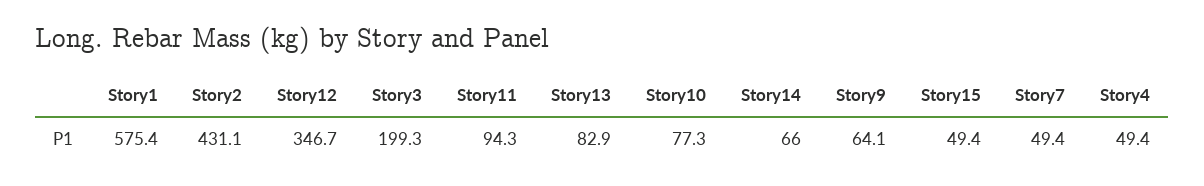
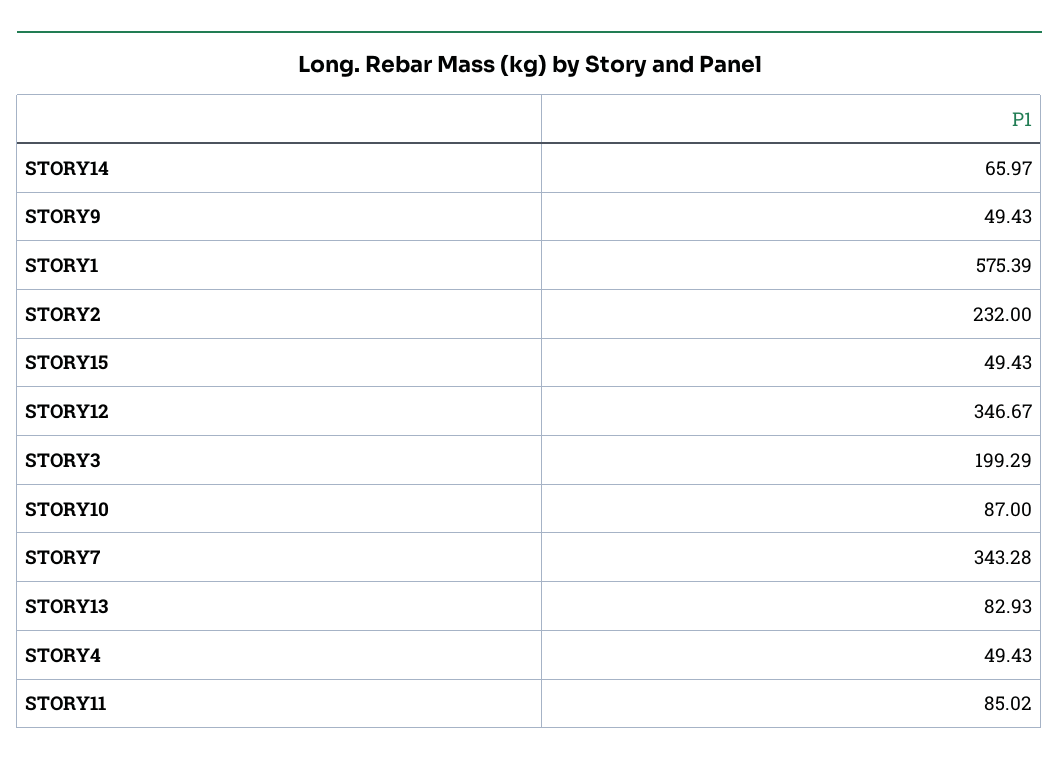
Story2: 431.1 -> 232
Story11: 94.3 -> 85.02
Story10: 77.3 -> 87
Story9: 64.1 -> 49.43
Story7: 49.4 -> 343.28

